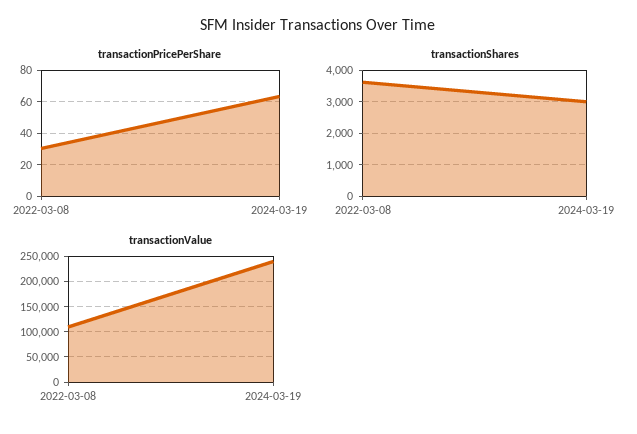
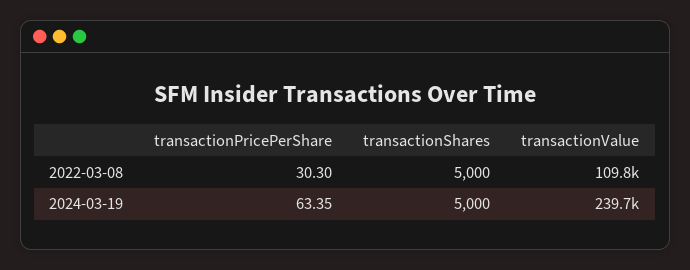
transactionShares, 2022-03-08: 3600 -> 5000
transactionShares, 2024-03-19: 3000 -> 5000

